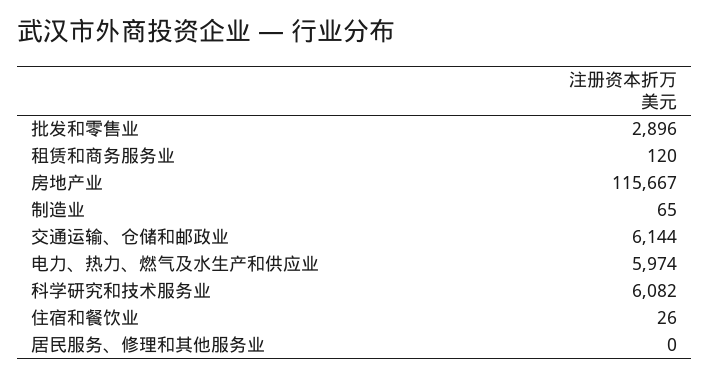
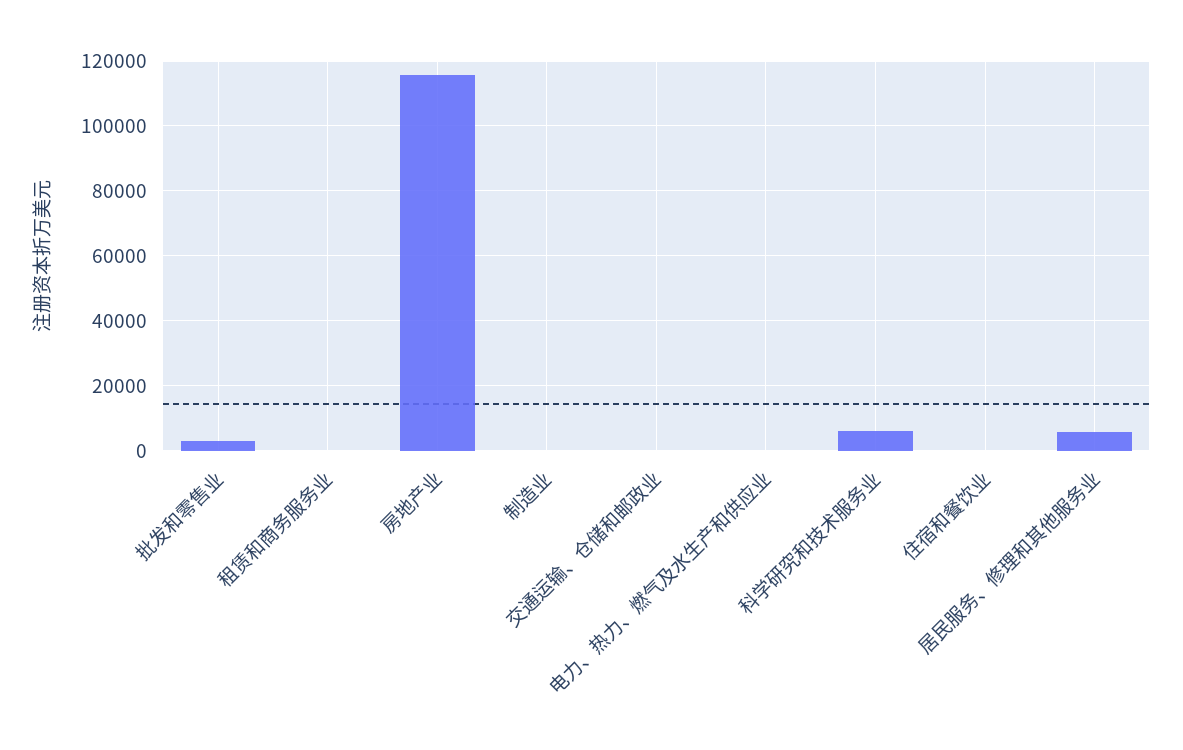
交通运输、仓储和邮政业: 6144 -> 0
电力、热力、燃气及水生产和供应业: 5974 -> 0
居民服务、修理和其他服务业: 0 -> 6000

